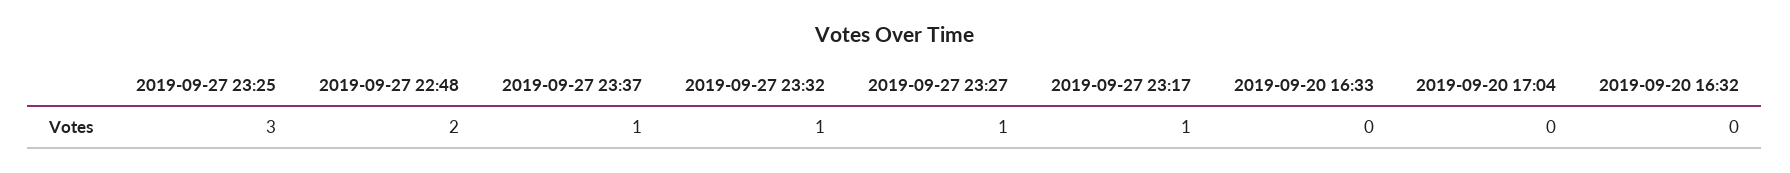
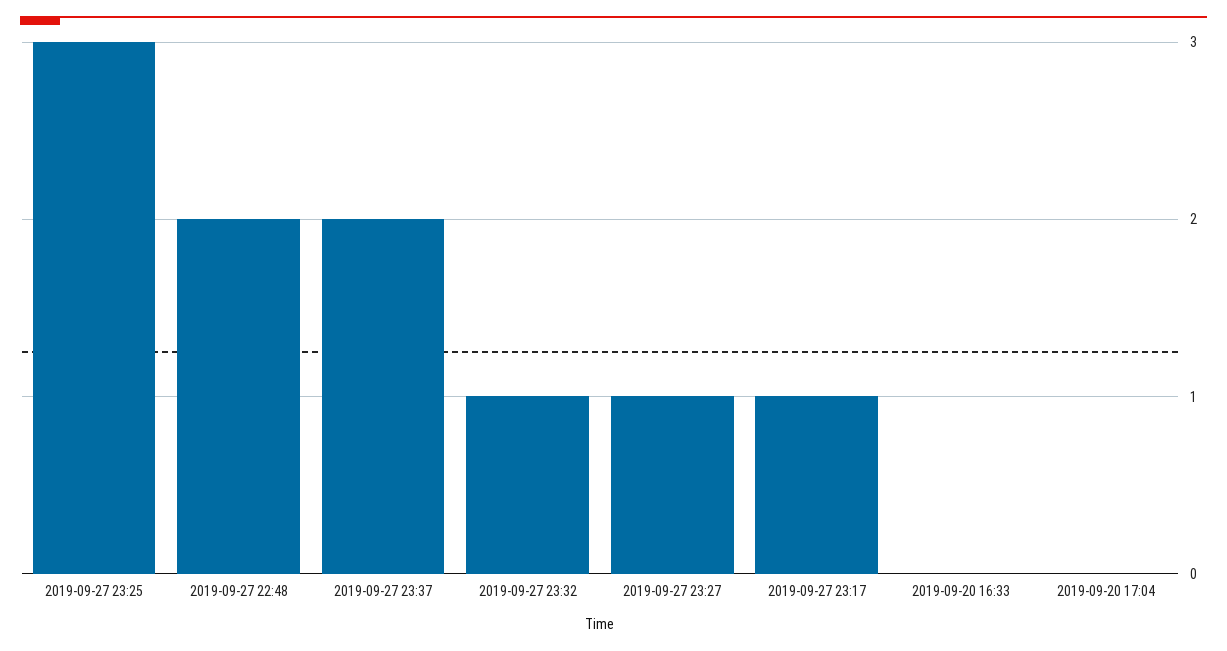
2019-09-27 23:37: 1 -> 2
2019-09-20 16:32: 0 -> none

